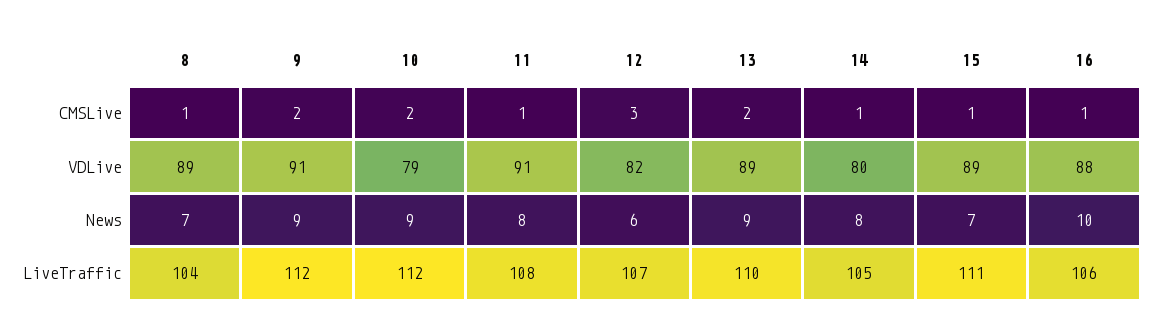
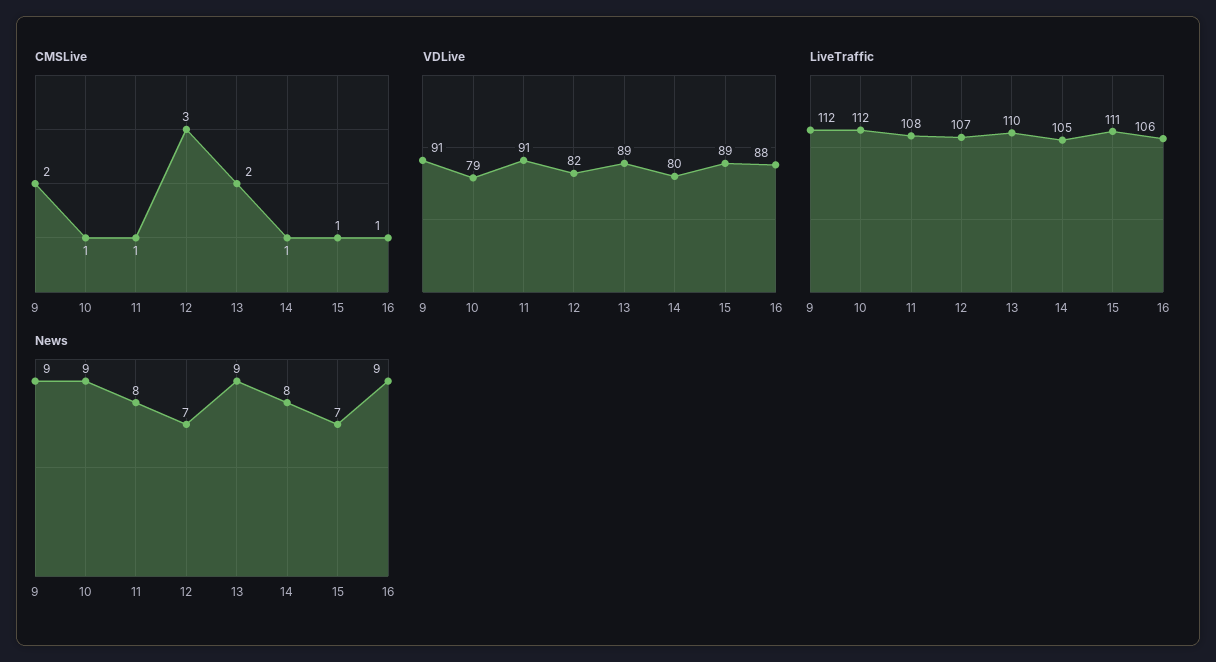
CMSLive, 8: 1 -> none
CMSLive, 10: 2 -> 1
VDLive, 8: 89 -> none
News, 8: 7 -> none
News, 12: 6 -> 7
News, 16: 10 -> 9
LiveTraffic, 8: 104 -> none

